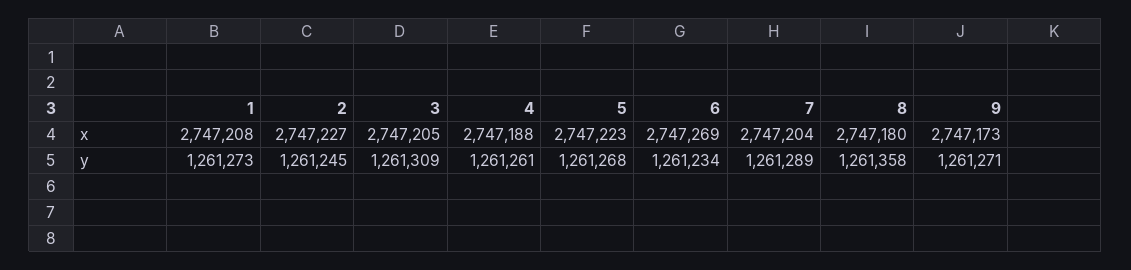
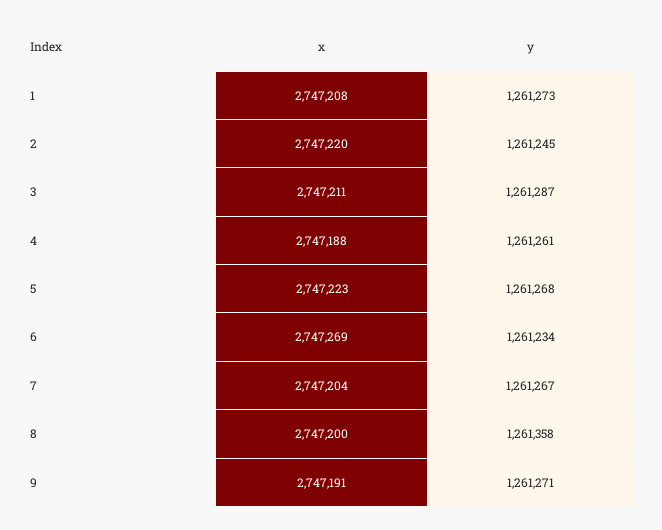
2, x: 2747227 -> 2747220
3, x: 2747205 -> 2747211
8, x: 2747180 -> 2747200
9, x: 2747173 -> 2747191
3, y: 1261309 -> 1261287
7, y: 1261289 -> 1261267

